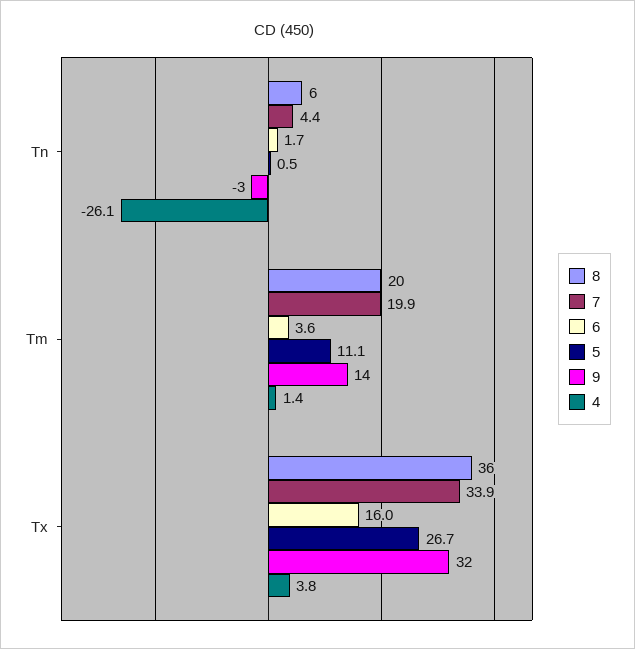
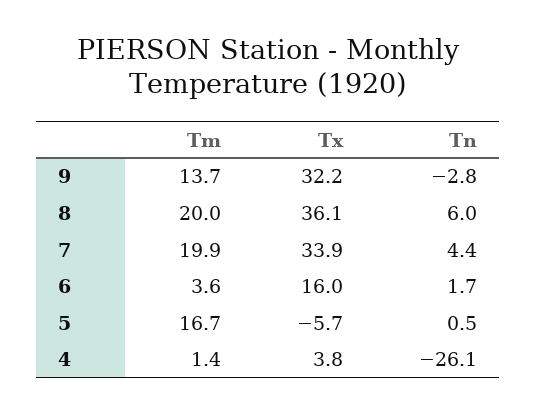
5, Tm: 11.1 -> 16.7
5, Tx: 26.7 -> -5.7

